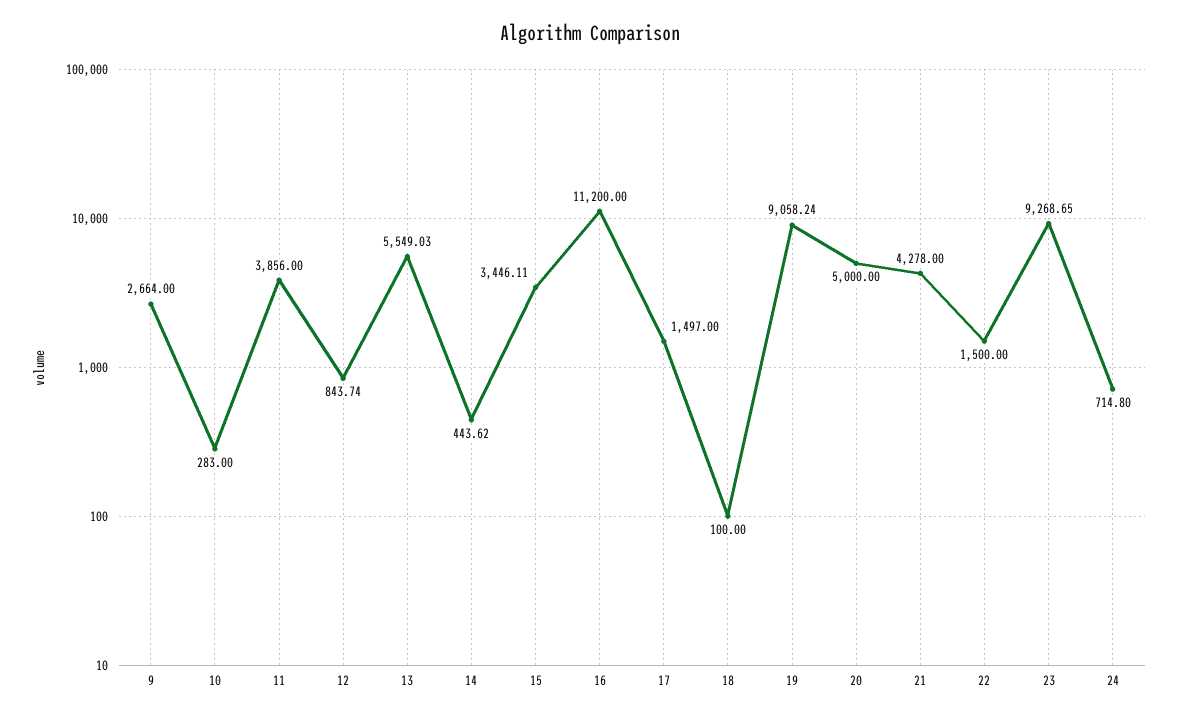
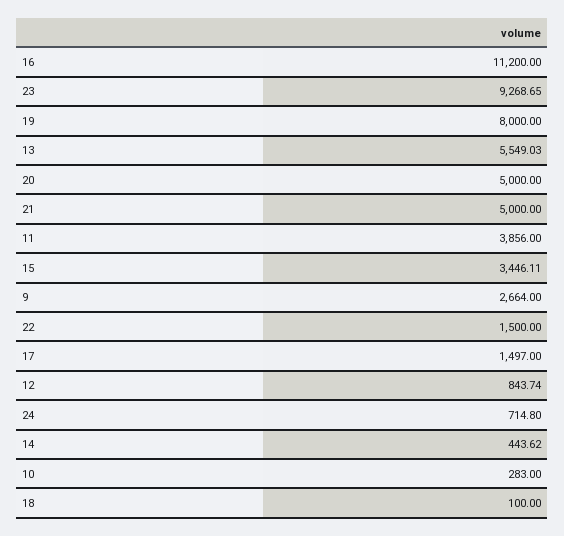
19: 9058.24 -> 8000
21: 4278 -> 5000

